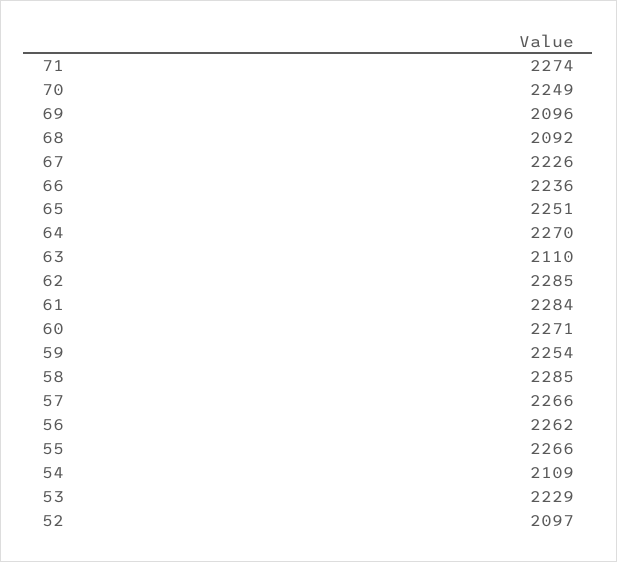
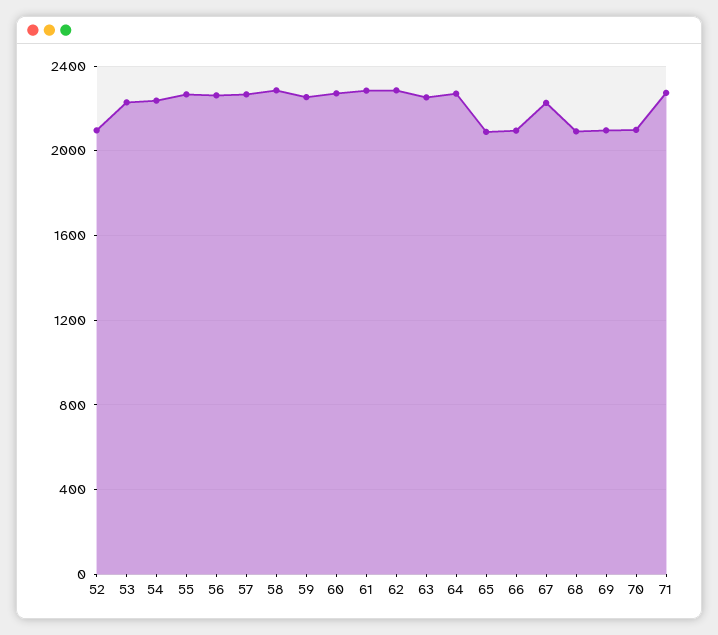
70: 2249 -> 2100
66: 2236 -> 2100
65: 2251 -> 2100
63: 2110 -> 2250
54: 2109 -> 2250

